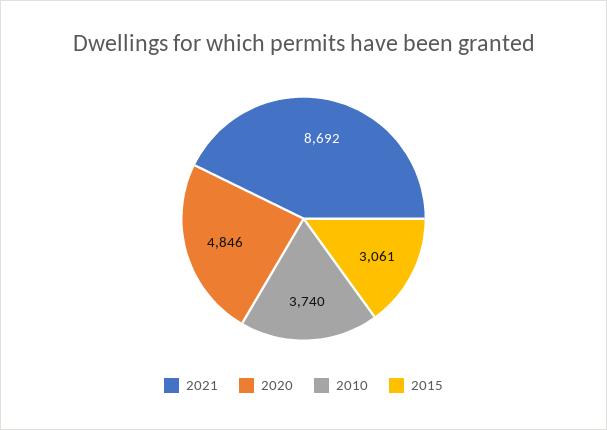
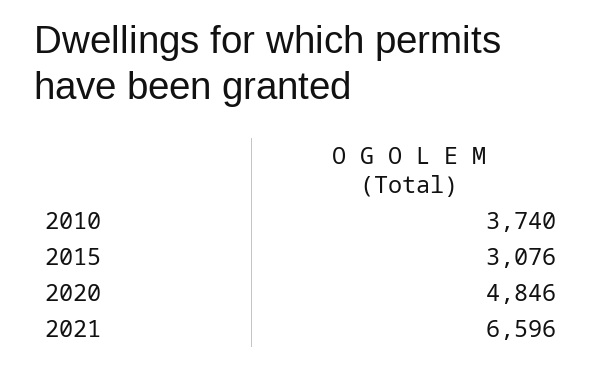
2021: 8692 -> 6596
2015: 3061 -> 3076

